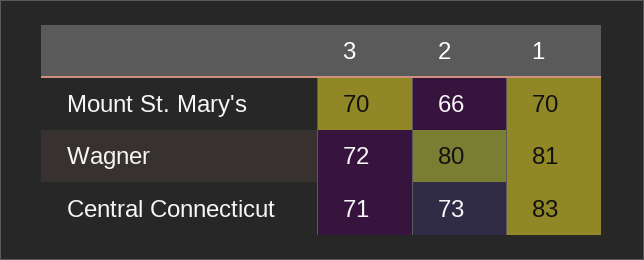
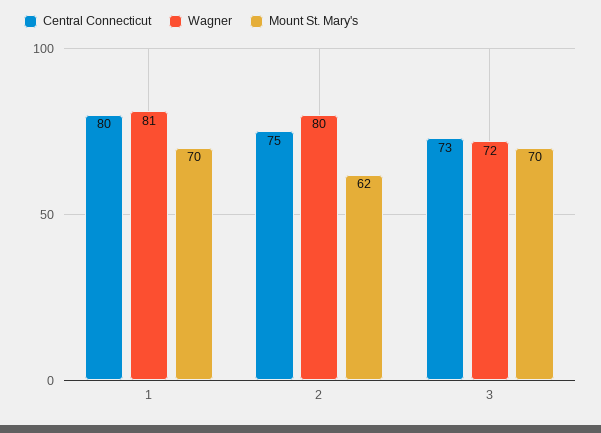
Mount St. Mary's, 2: 66 -> 62
Central Connecticut, 3: 71 -> 73
Central Connecticut, 2: 73 -> 75
Central Connecticut, 1: 83 -> 80

